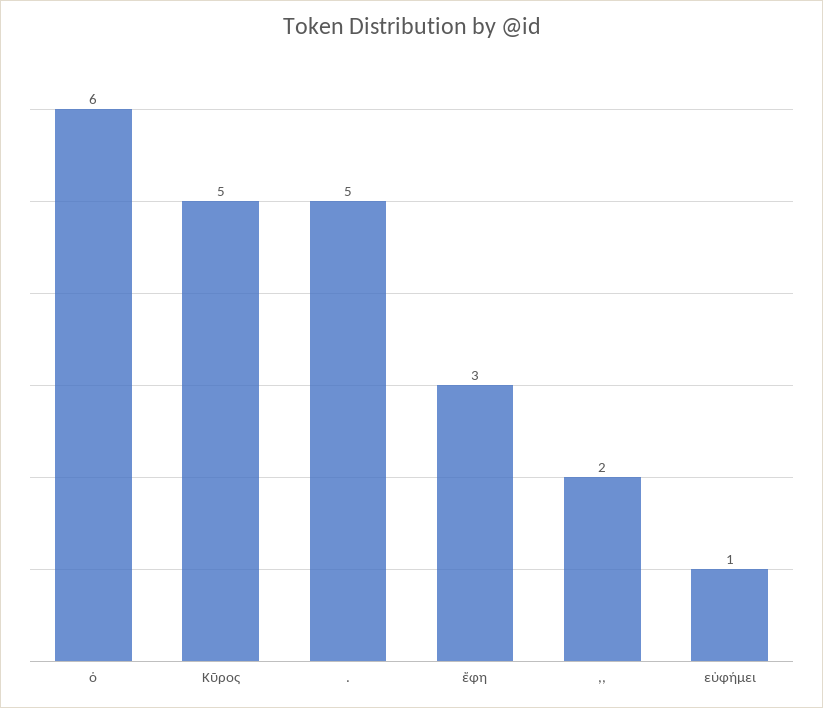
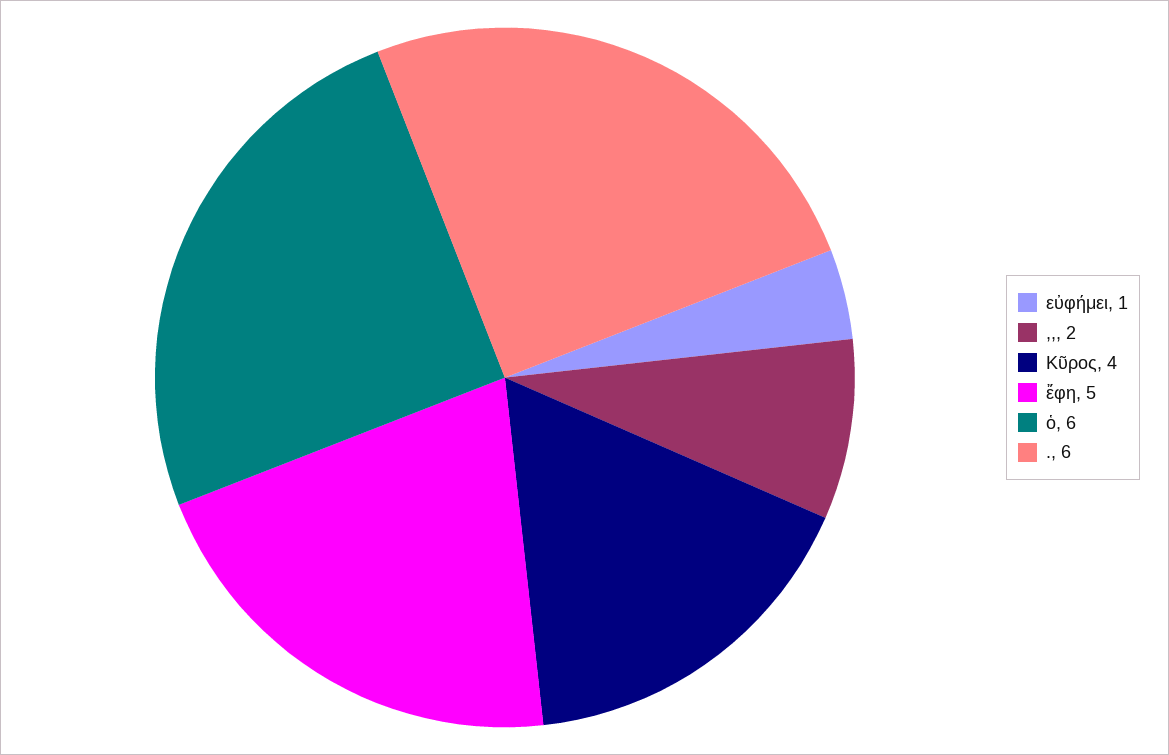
Κῦρος: 5 -> 4
.: 5 -> 6
ἔφη: 3 -> 5

